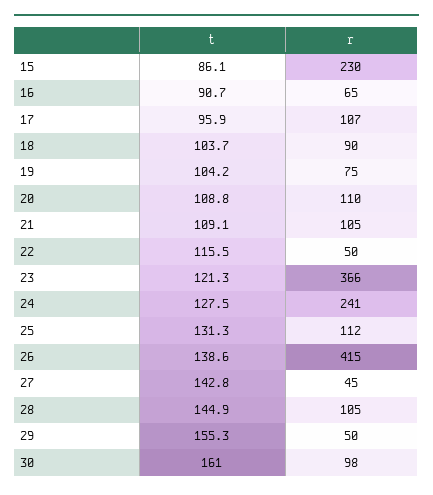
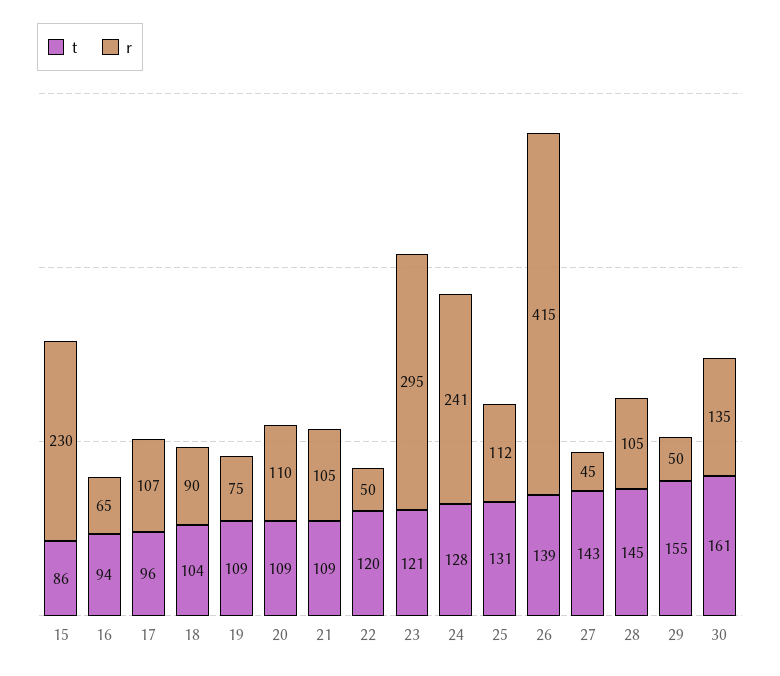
t, 16: 90.7 -> 94
t, 19: 104.2 -> 109
t, 22: 115.5 -> 120
r, 23: 366 -> 295
r, 30: 98 -> 135

